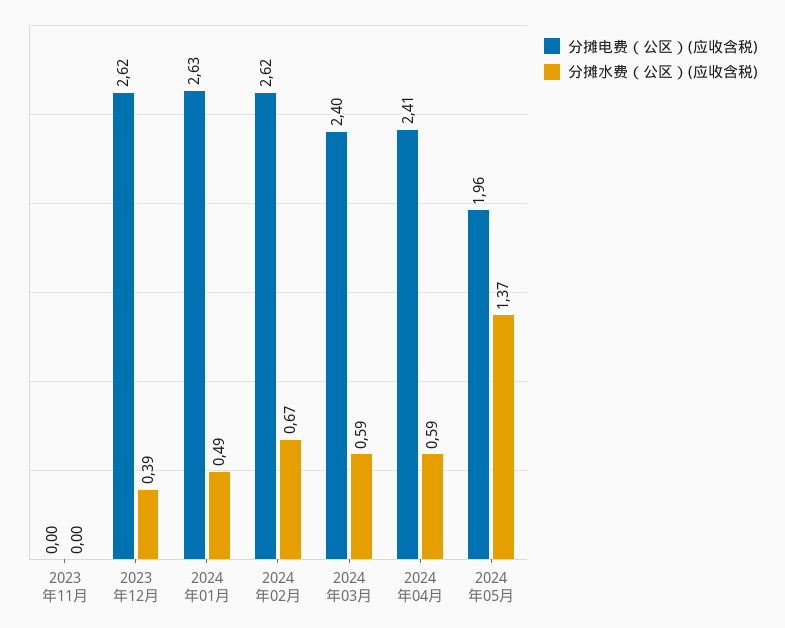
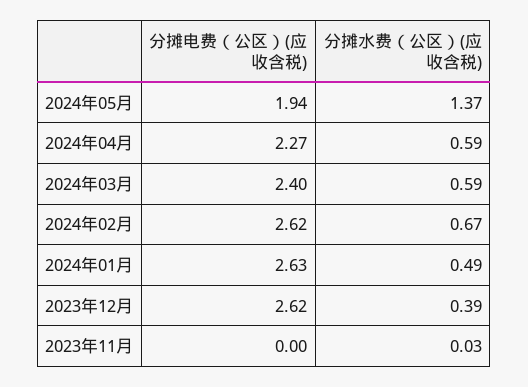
分摊水费（公区）(应收含税), 2023年11月: 0 -> 0.03
分摊电费（公区）(应收含税), 2024年04月: 2.41 -> 2.27
分摊电费（公区）(应收含税), 2024年05月: 1.96 -> 1.94

